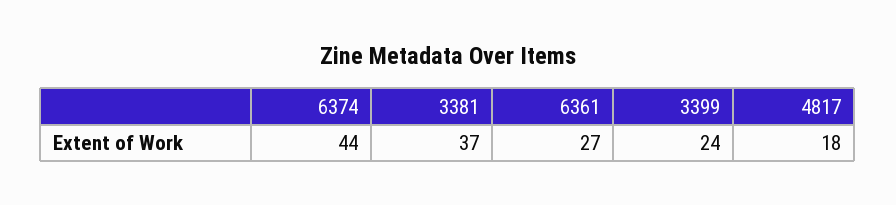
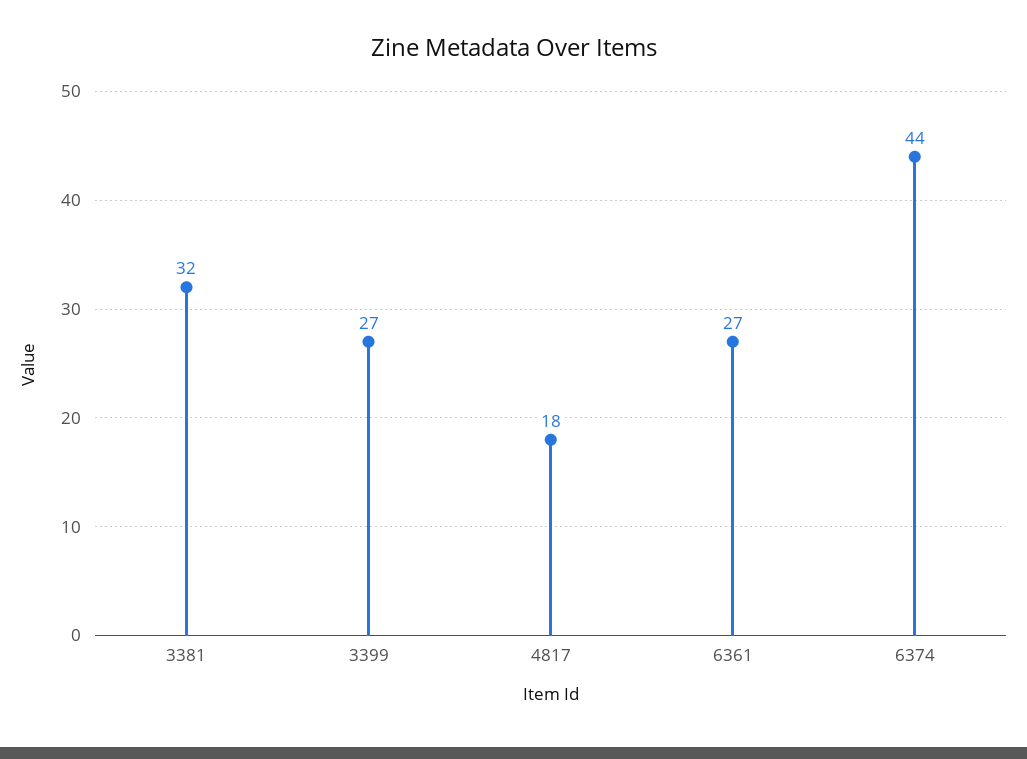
3381: 37 -> 32
3399: 24 -> 27

